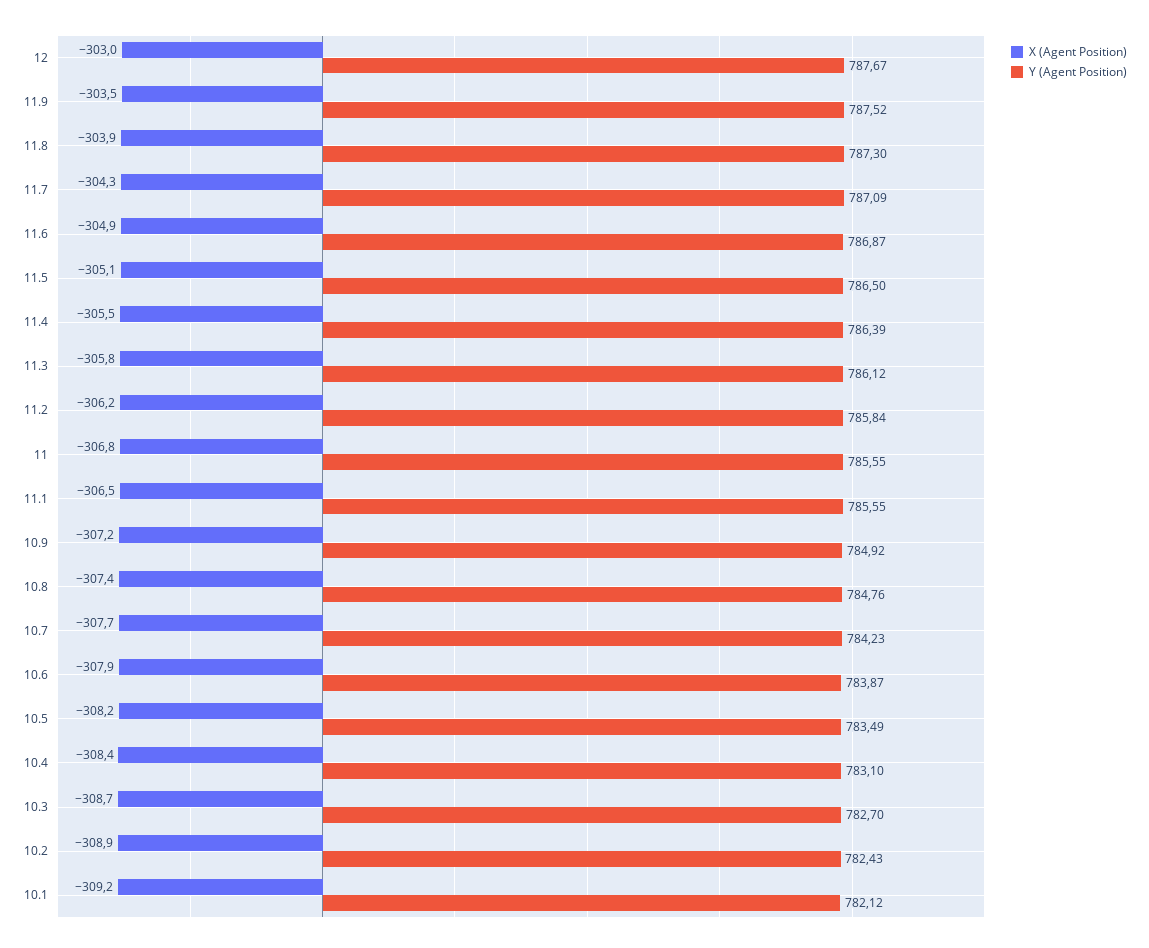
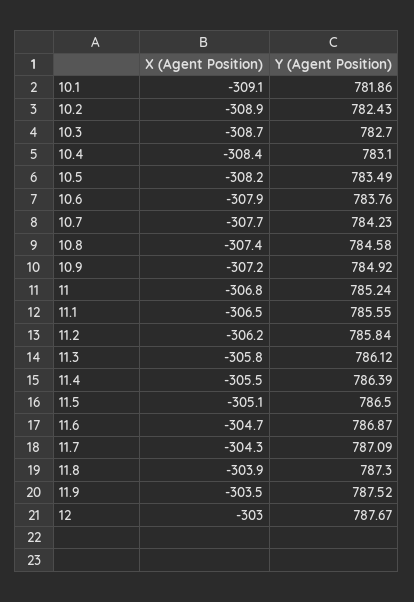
X (Agent Position), 11.6: -304.9 -> -304.7
Y (Agent Position), 11: 785.55 -> 785.24
Y (Agent Position), 10.8: 784.76 -> 784.58
Y (Agent Position), 10.6: 783.87 -> 783.76
X (Agent Position), 10.1: -309.2 -> -309.1
Y (Agent Position), 10.1: 782.12 -> 781.86

